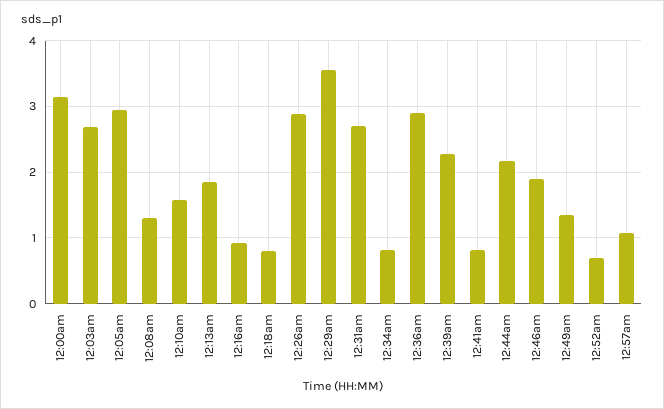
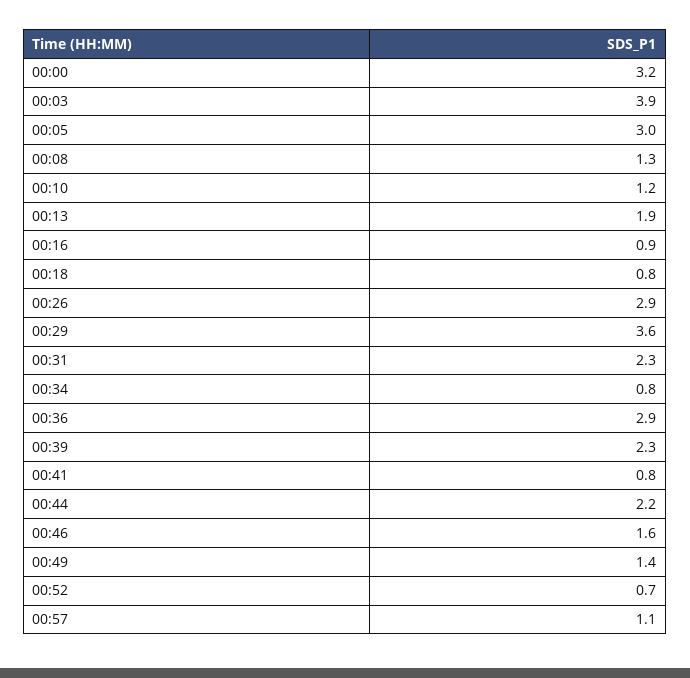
12:03am: 2.7 -> 3.9
12:10am: 1.6 -> 1.2
12:31am: 2.7 -> 2.3
12:46am: 1.9 -> 1.6

